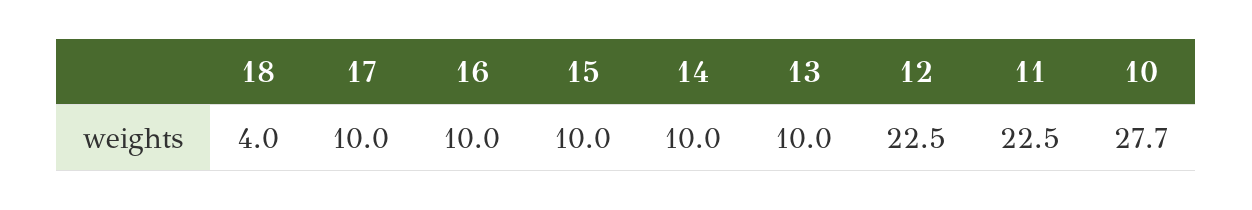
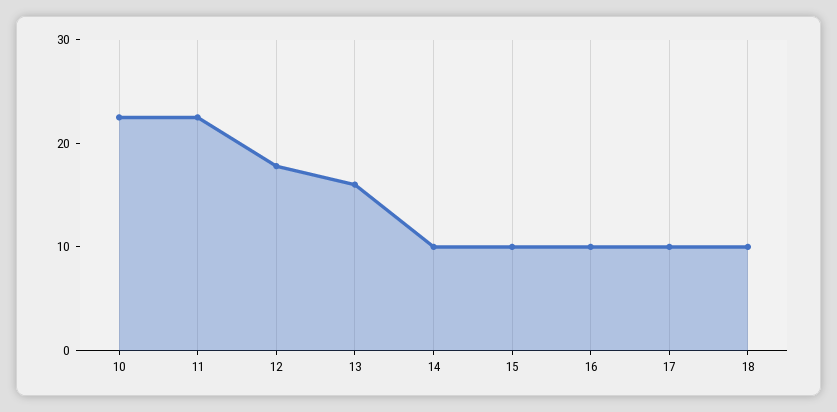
18: 4 -> 10
13: 10 -> 16
12: 22.5 -> 18
10: 27.7 -> 22

